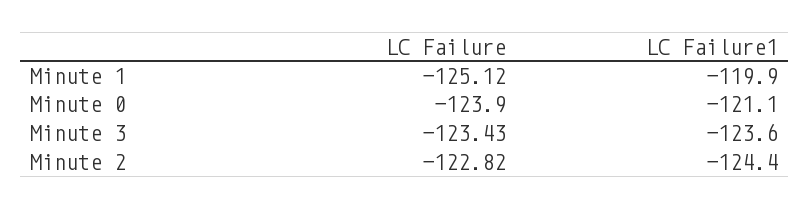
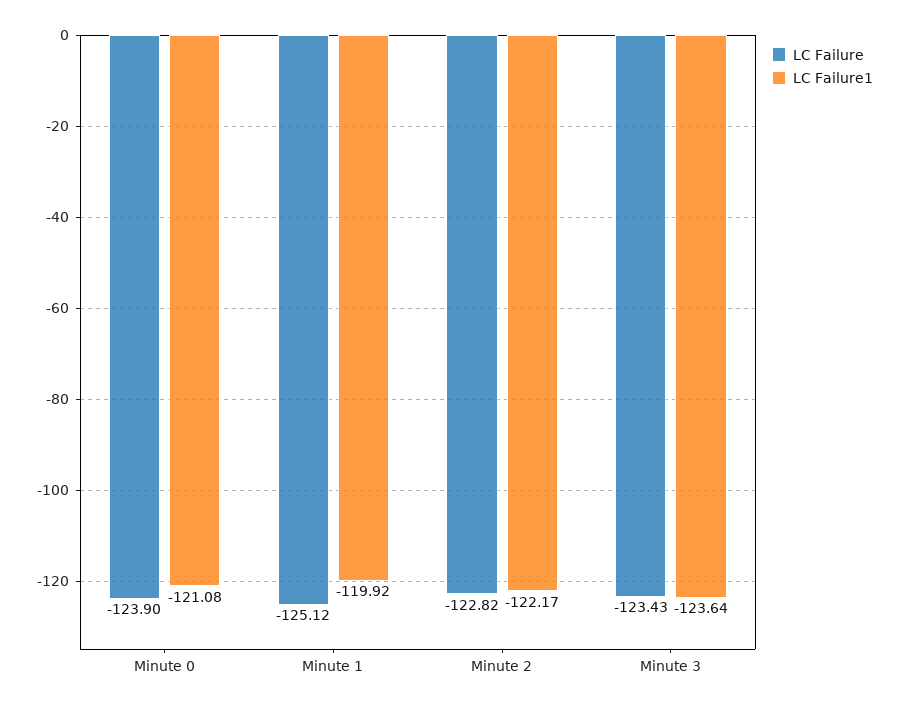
LC Failure1, Minute 2: -124.4 -> -122.17

